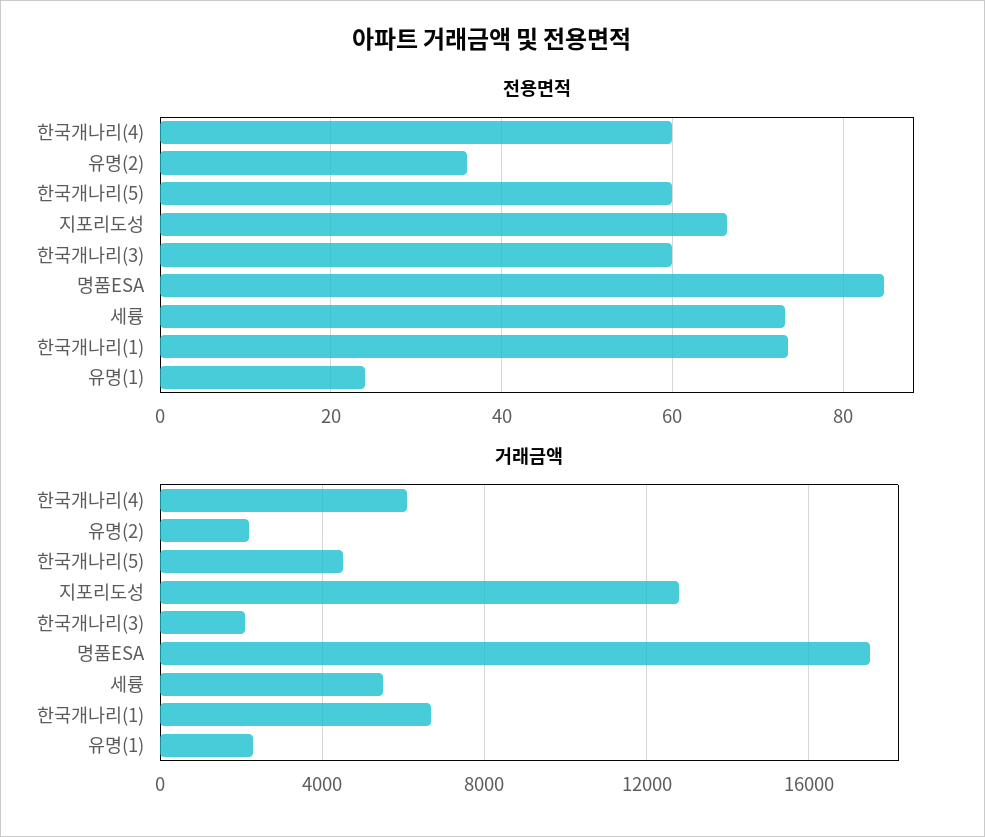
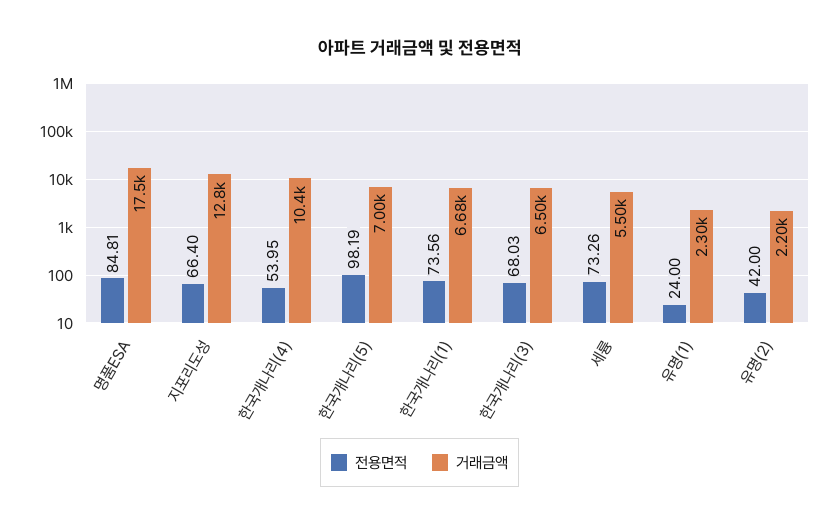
전용면적, 한국개나리(4): 60 -> 53.95
전용면적, 유명(2): 36 -> 42
전용면적, 한국개나리(5): 60 -> 98.19
전용면적, 한국개나리(3): 60 -> 68.03
거래금액, 한국개나리(4): 6000 -> 10400
거래금액, 한국개나리(5): 4500 -> 7000
거래금액, 한국개나리(3): 2000 -> 6500

